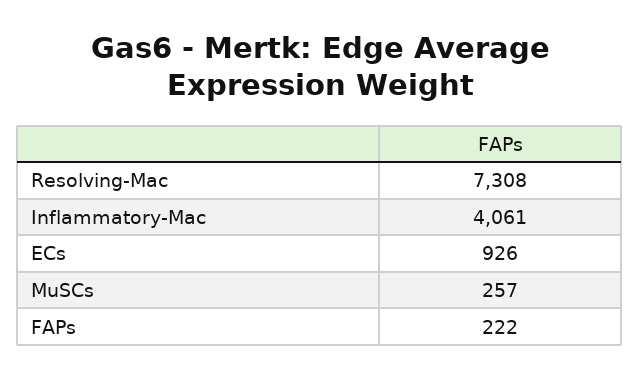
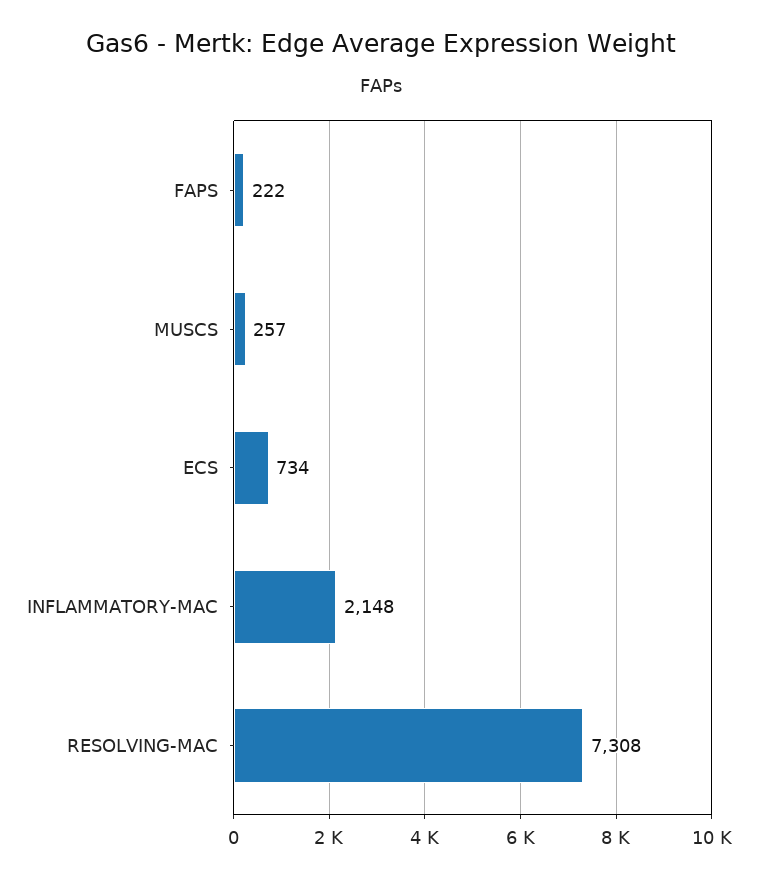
Inflammatory-Mac: 4061 -> 2148
ECs: 926 -> 734

